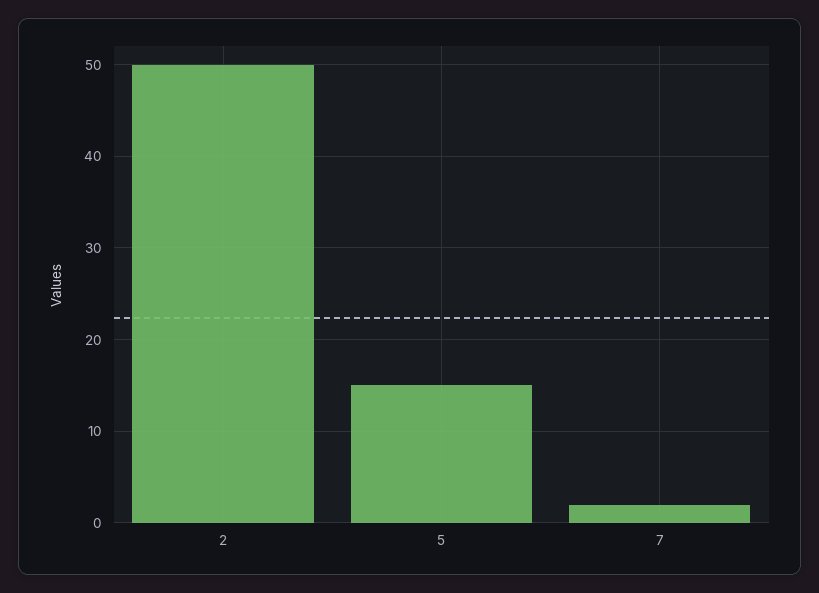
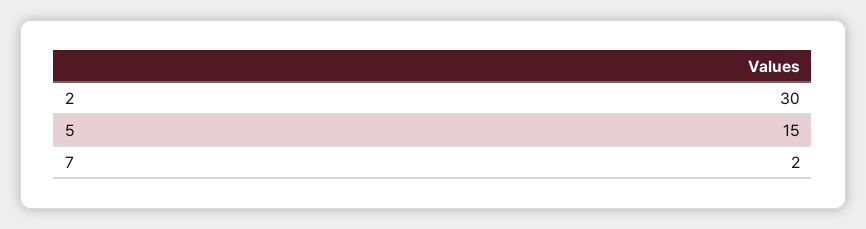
2: 50 -> 30

